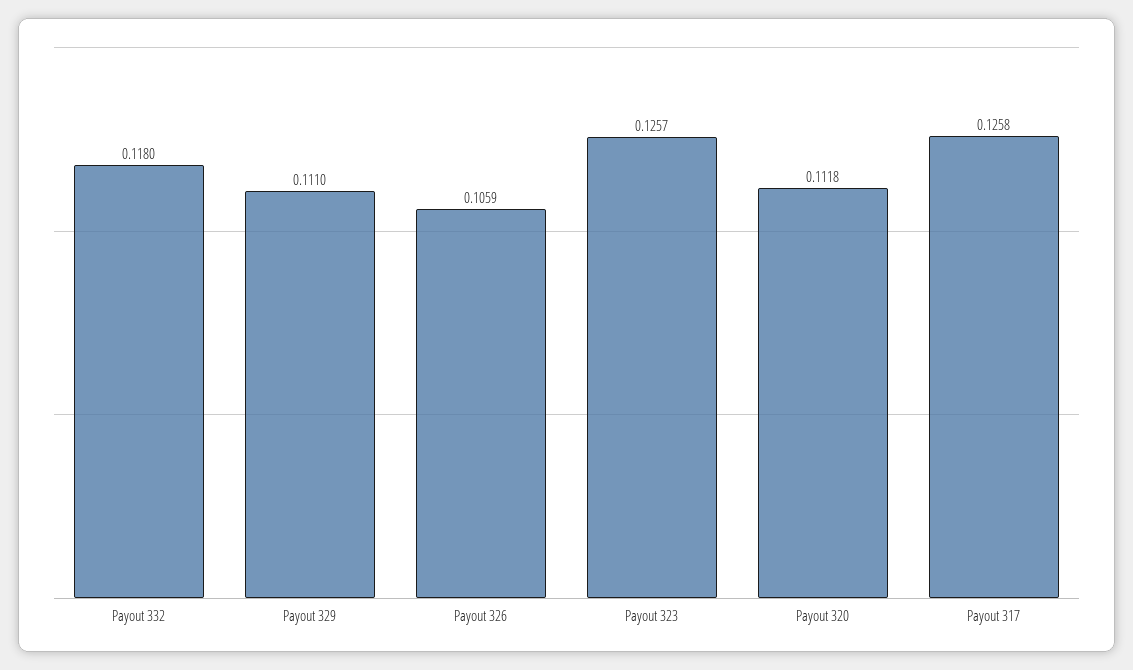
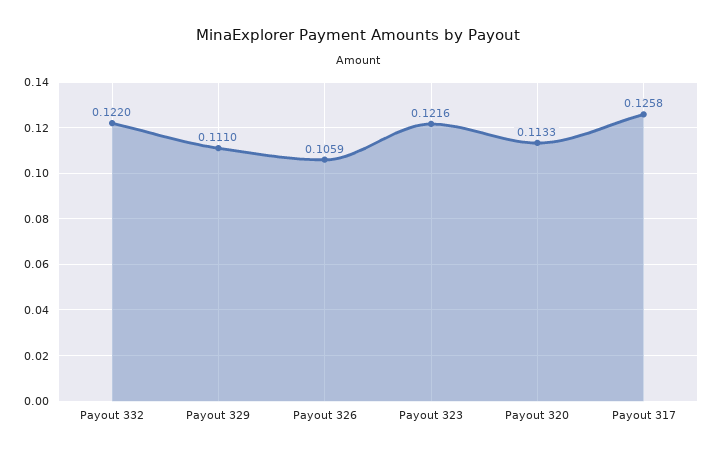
Payout 332: 0.118 -> 0.122
Payout 323: 0.1257 -> 0.1216
Payout 320: 0.1118 -> 0.1133

